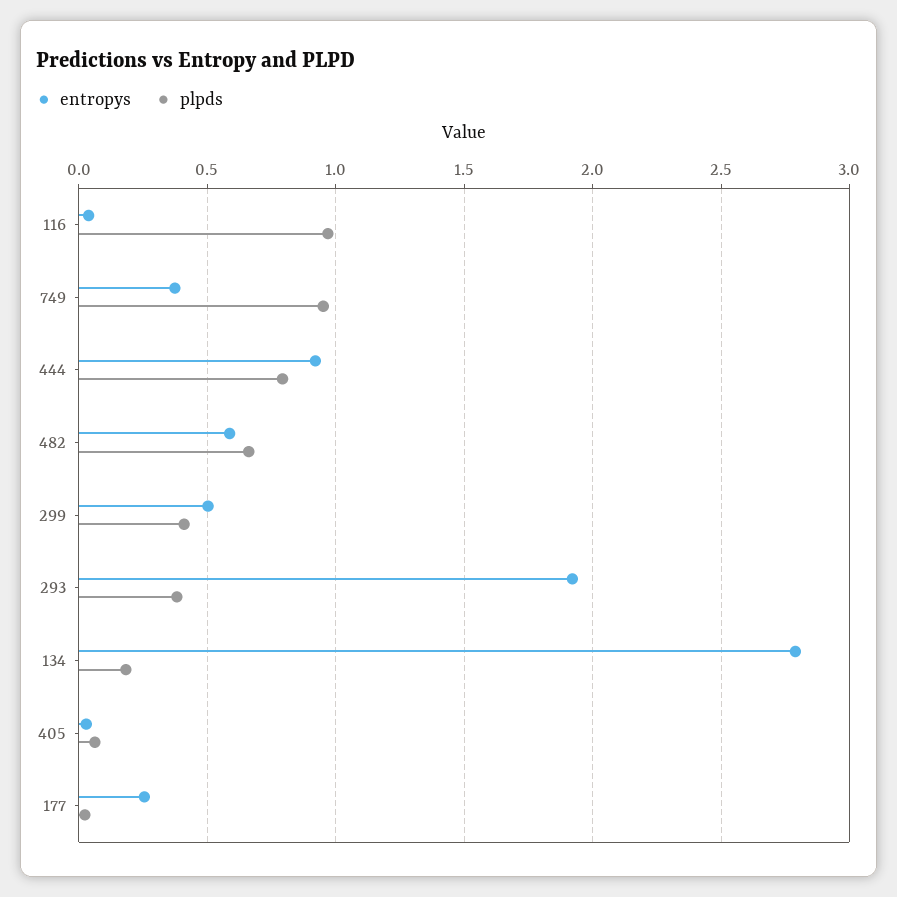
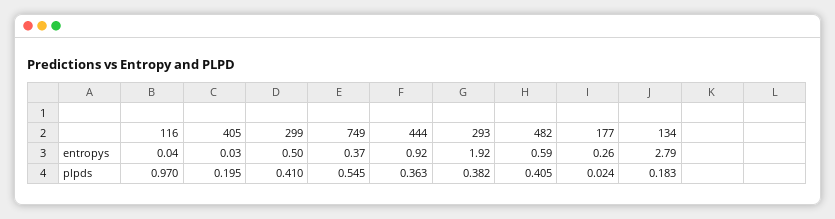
plpds, 749: 0.95 -> 0.545
plpds, 444: 0.8 -> 0.363
plpds, 482: 0.65 -> 0.405
plpds, 405: 0.05 -> 0.195

